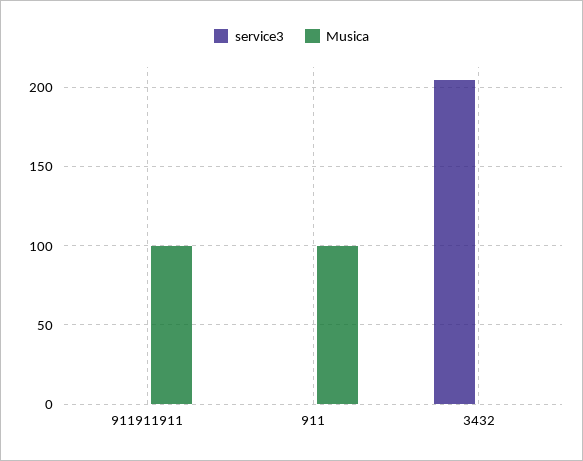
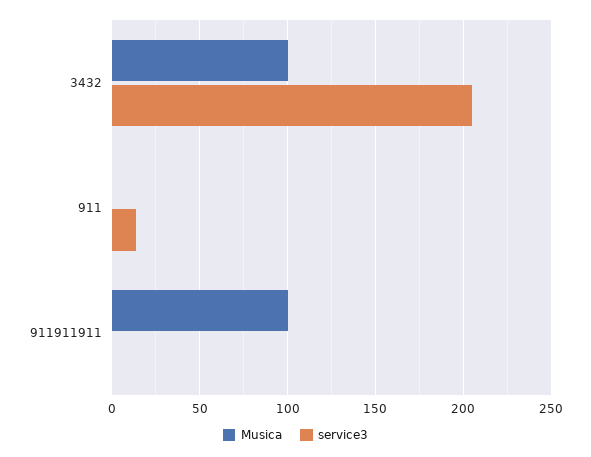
service3, 911: 0 -> 15
Musica, 911: 100 -> 0
Musica, 3432: 0 -> 100

